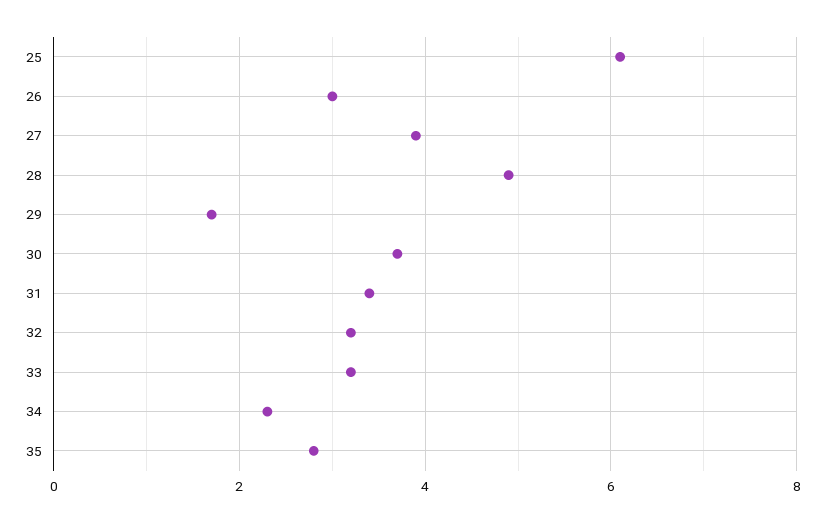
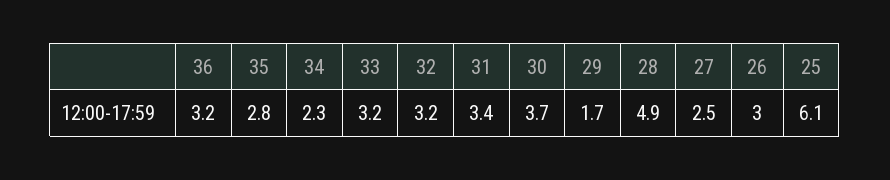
27: 4 -> 2.5
36: none -> 3.2

